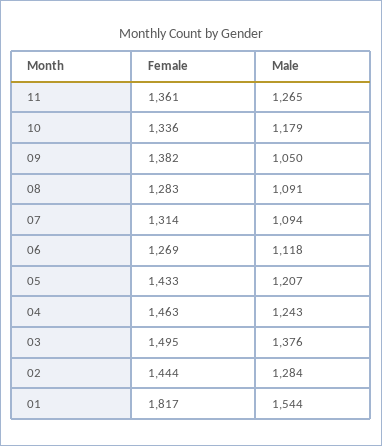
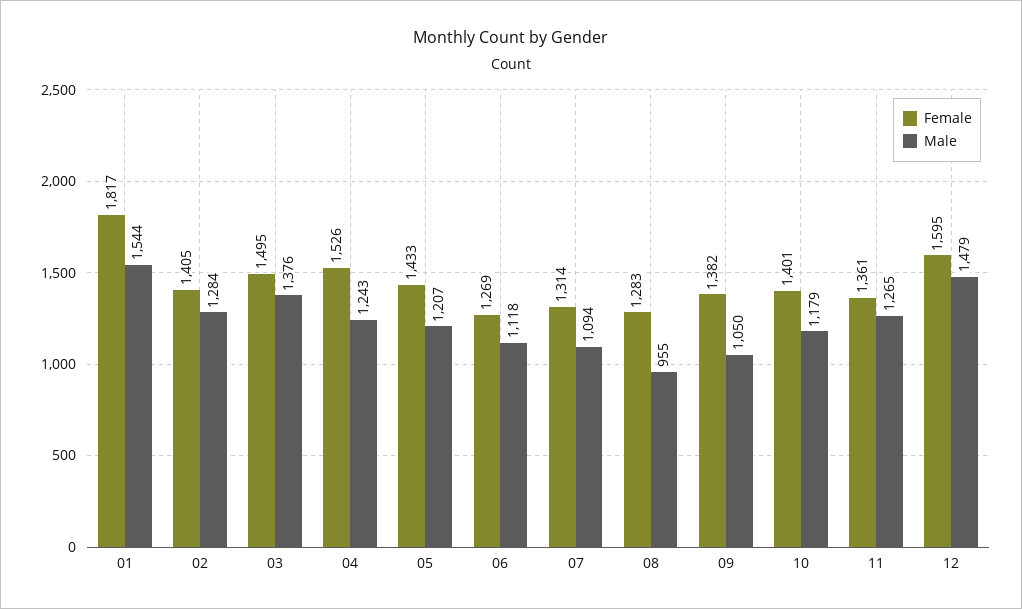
Female, 10: 1336 -> 1401
Male, 08: 1091 -> 955
Female, 04: 1463 -> 1526
Female, 02: 1444 -> 1405
Female, 12: none -> 1595
Male, 12: none -> 1479

